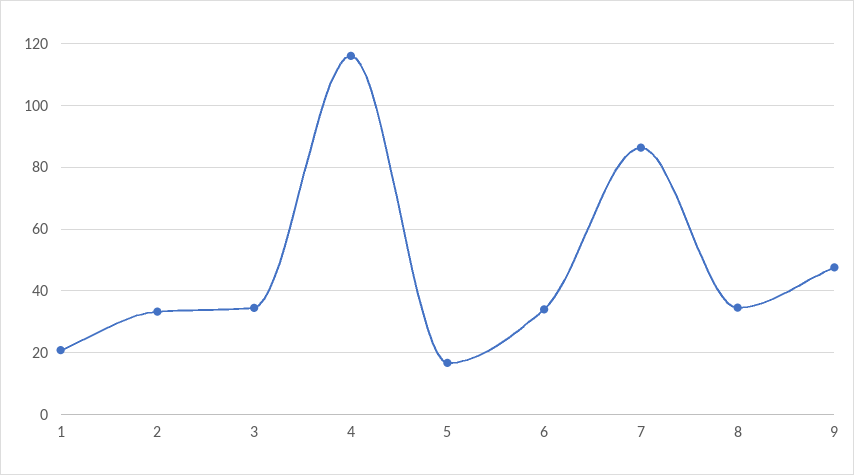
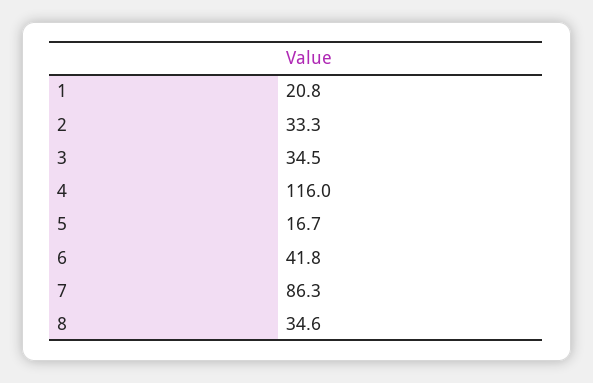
6: 34 -> 41.8
9: 48 -> none

